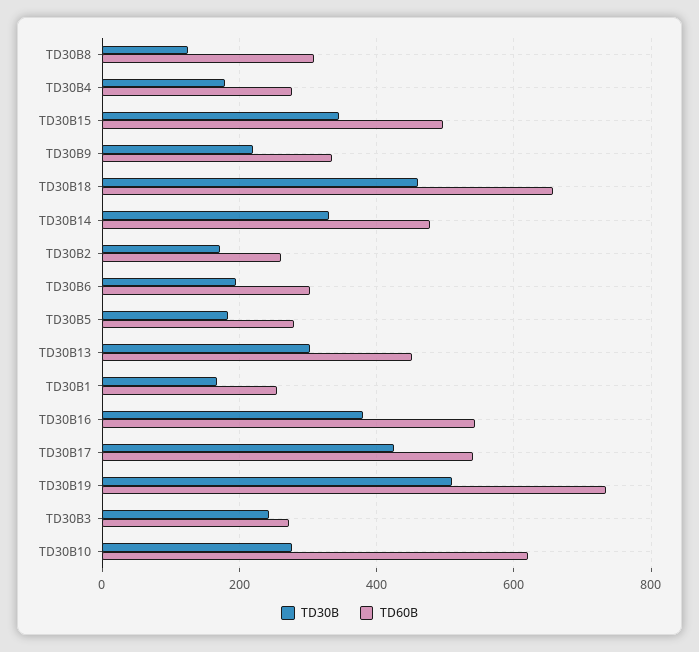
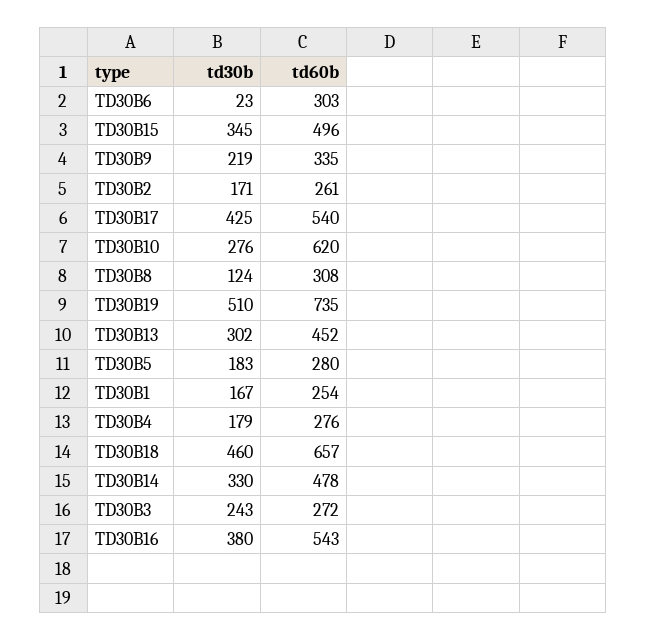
TD30B, TD30B6: 200 -> 23

